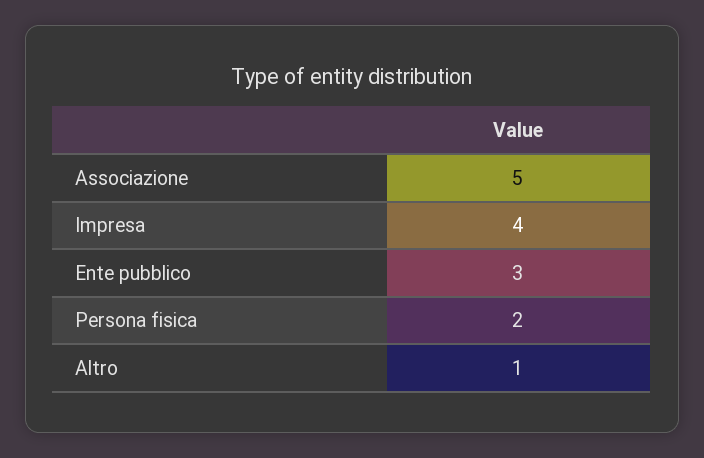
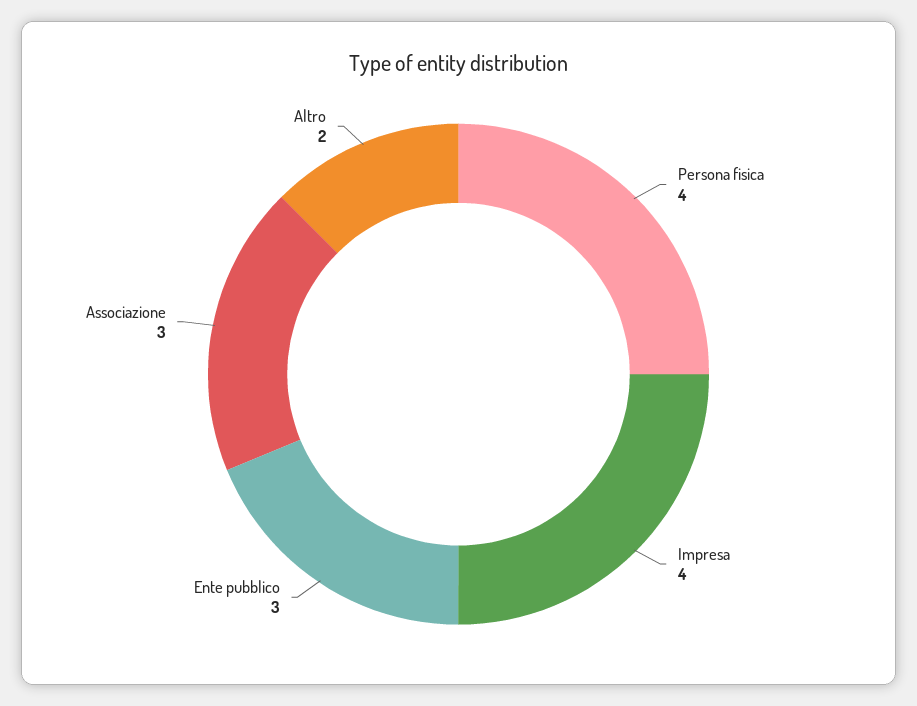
Associazione: 5 -> 3
Persona fisica: 2 -> 4
Altro: 1 -> 2

